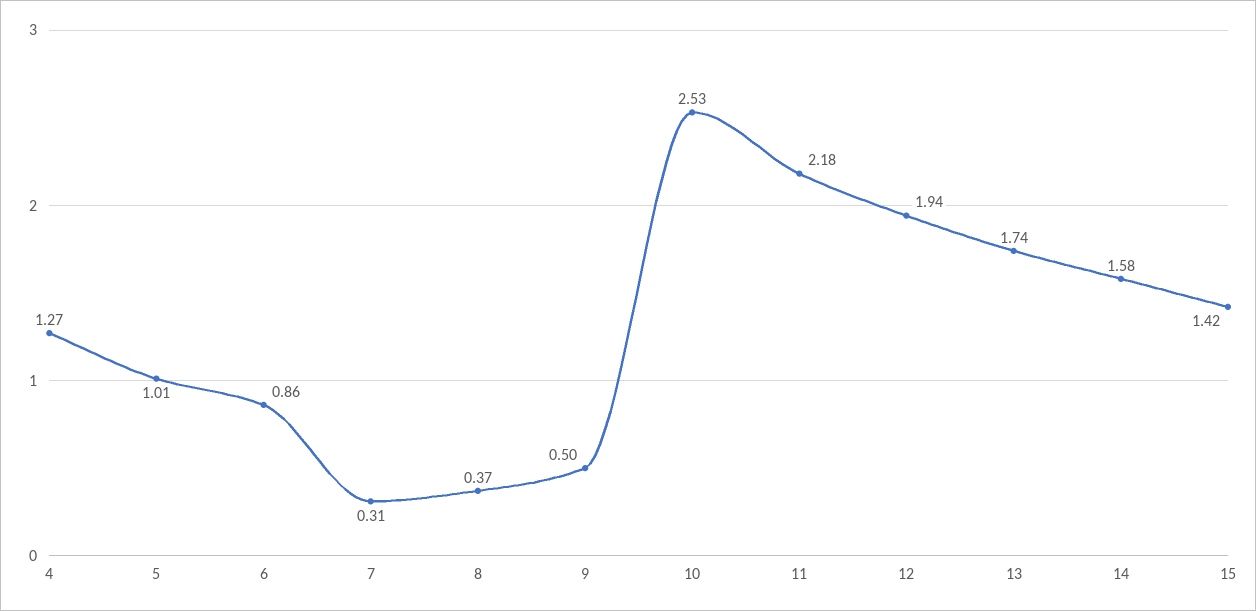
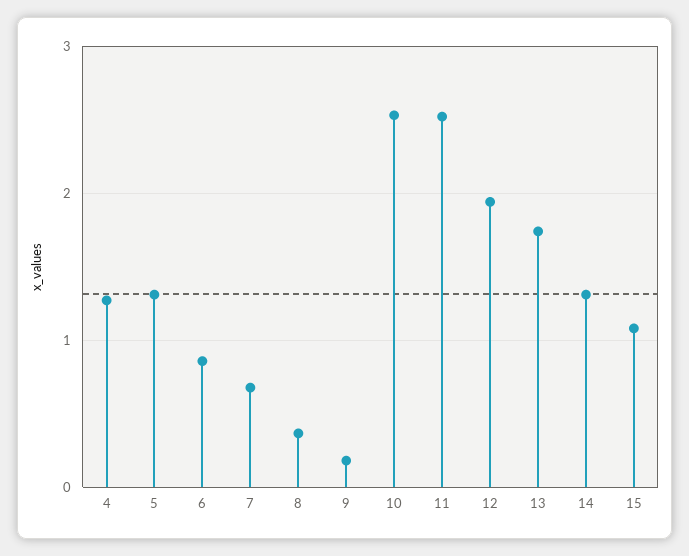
5: 1.01 -> 1.3
7: 0.31 -> 0.7
9: 0.5 -> 0.2
11: 2.18 -> 2.5
14: 1.58 -> 1.3
15: 1.42 -> 1.1

